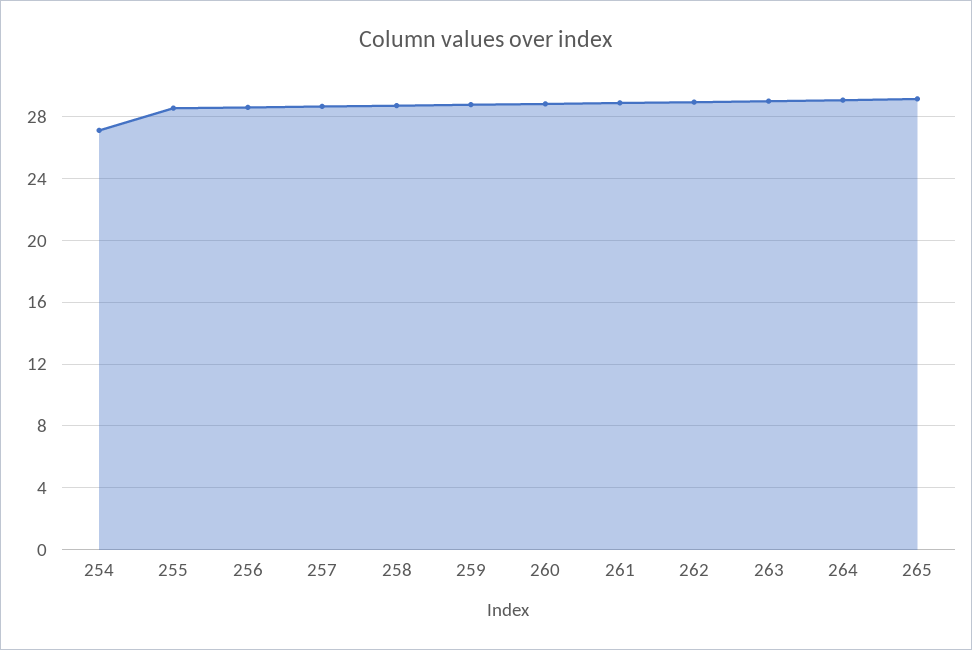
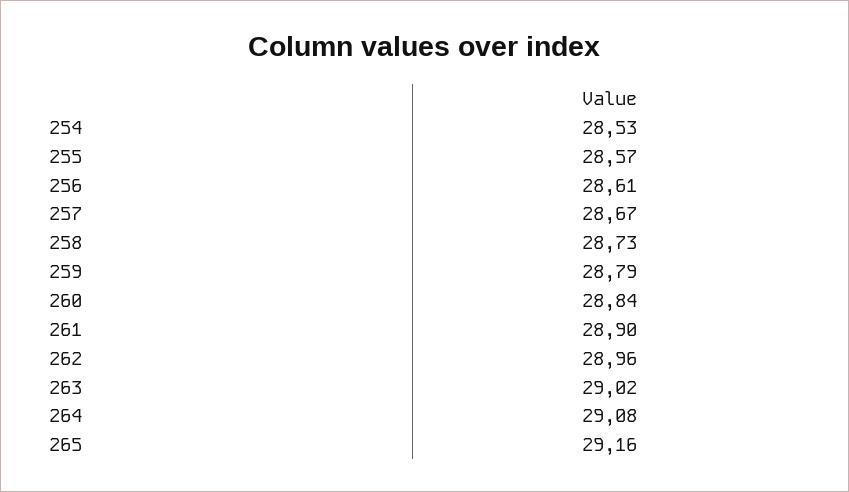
254: 27 -> 28.53

